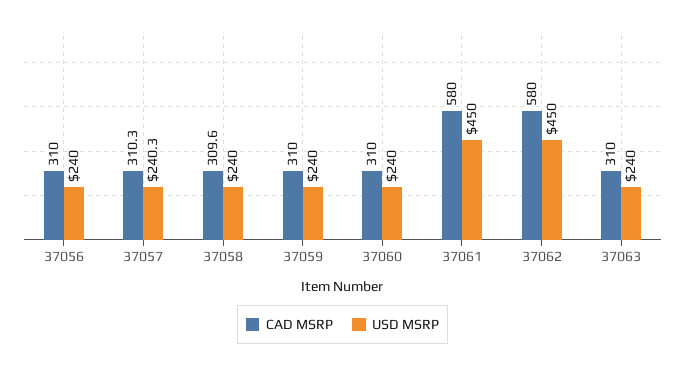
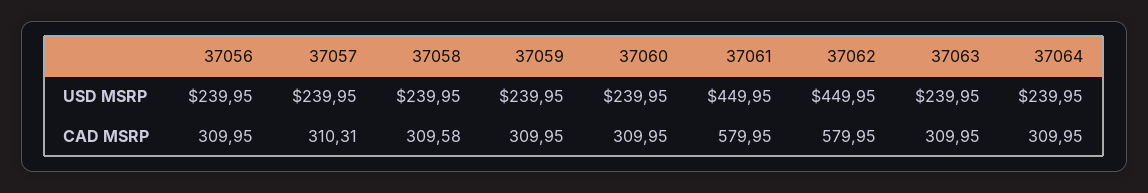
USD MSRP, 37057: 240.3 -> 239.95
USD MSRP, 37064: none -> 239.95
CAD MSRP, 37064: none -> 309.95

